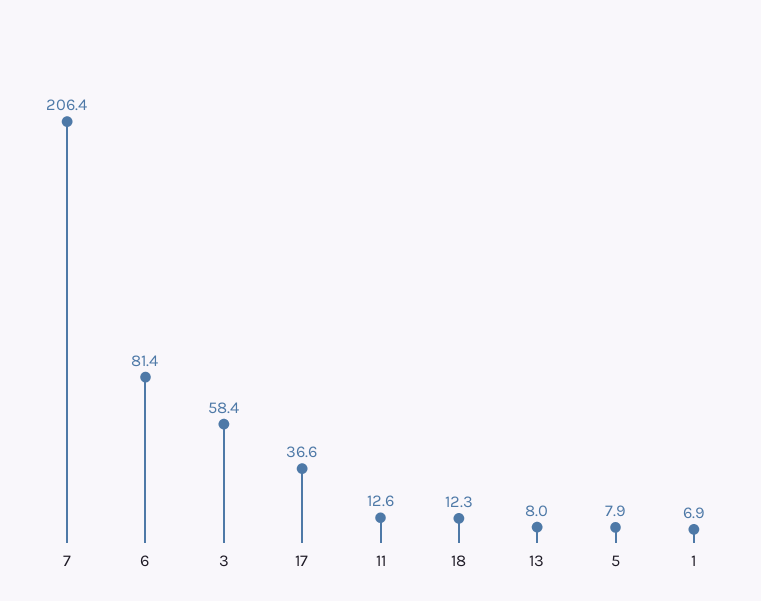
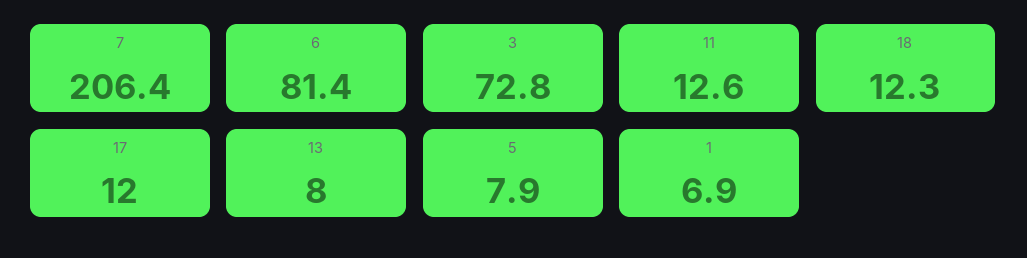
3: 58.4 -> 72.8
17: 36.6 -> 12

